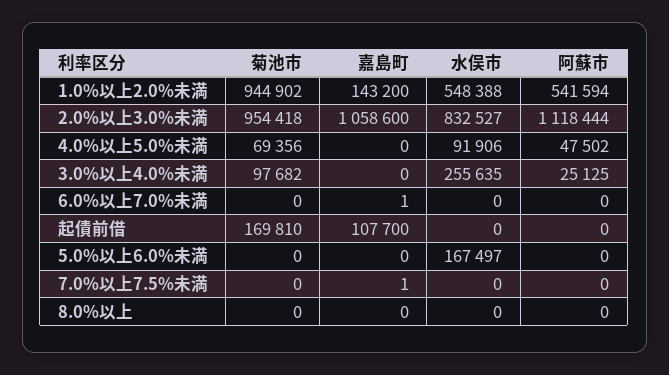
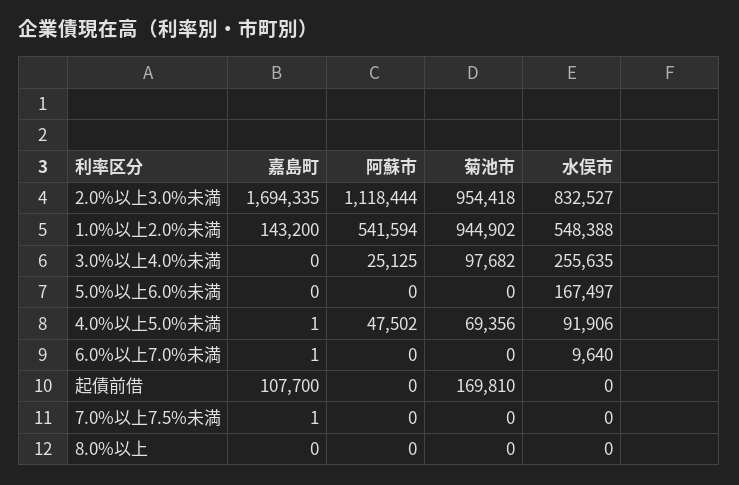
嘉島町, 2.0%以上3.0%未満: 1058600 -> 1694335
嘉島町, 4.0%以上5.0%未満: 0 -> 1
水俣市, 6.0%以上7.0%未満: 0 -> 9640

